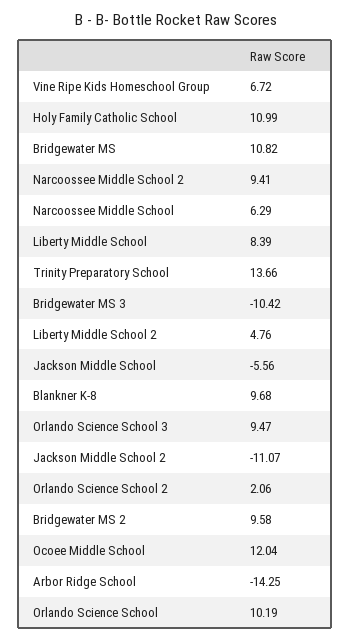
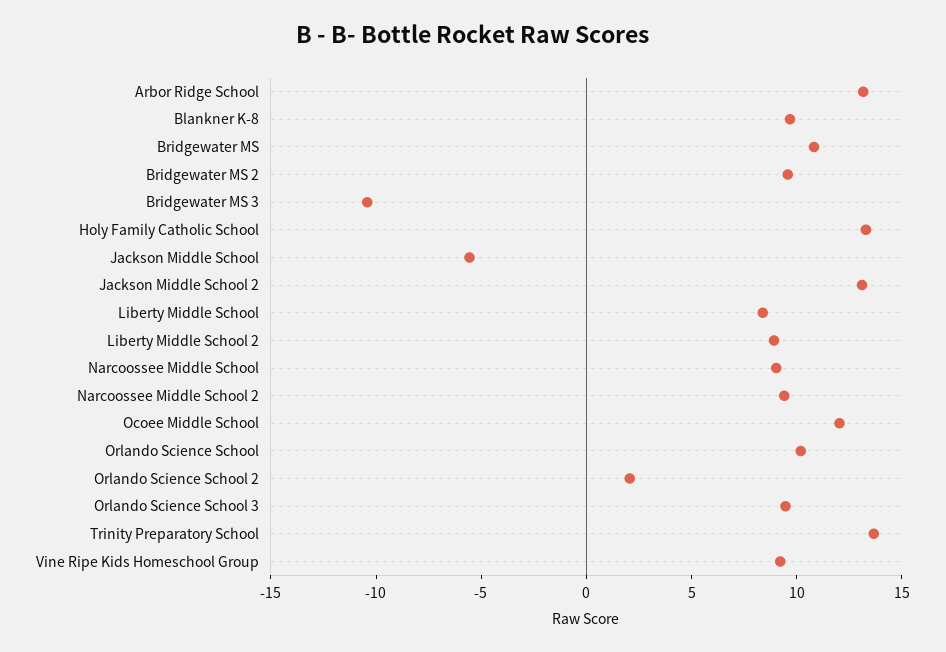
Vine Ripe Kids Homeschool Group: 6.72 -> 9
Holy Family Catholic School: 10.99 -> 13
Narcoossee Middle School: 6.29 -> 9
Liberty Middle School 2: 4.76 -> 9
Jackson Middle School 2: -11.07 -> 13
Arbor Ridge School: -14.25 -> 13

